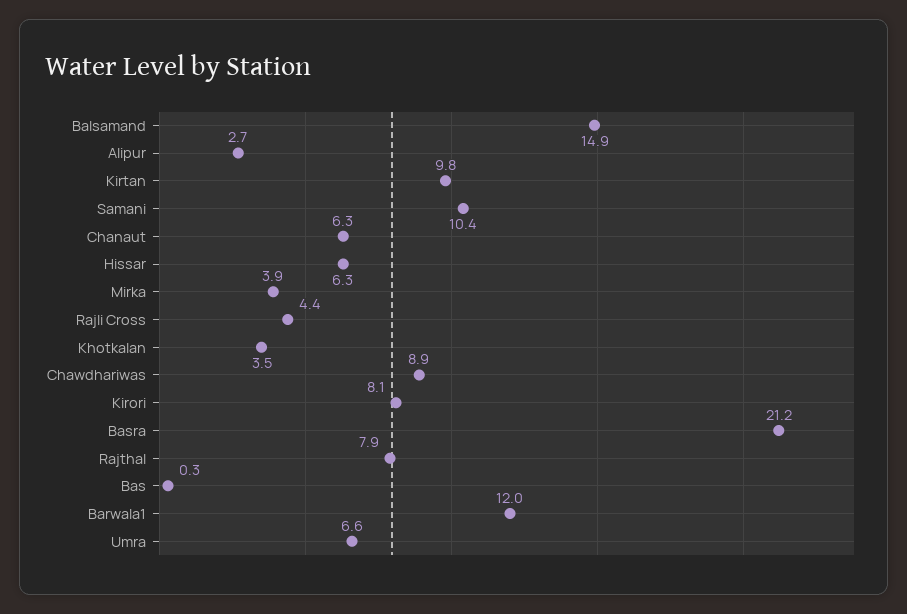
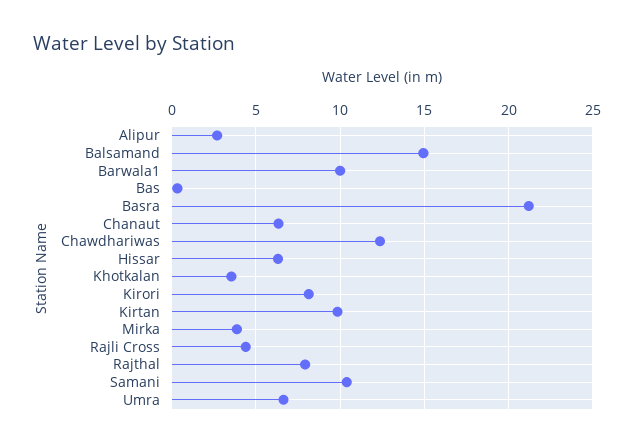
Chawdhariwas: 8.9 -> 12.5
Barwala1: 12 -> 10

